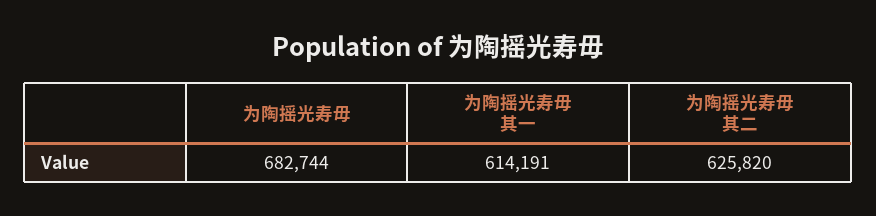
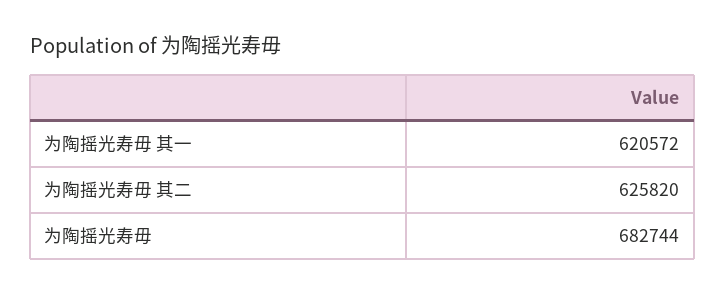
为陶摇光寿毋 其一: 614191 -> 620572

